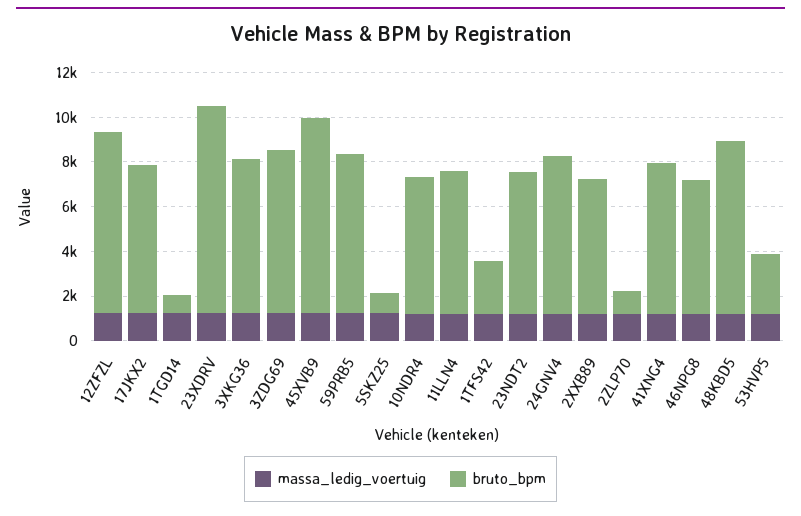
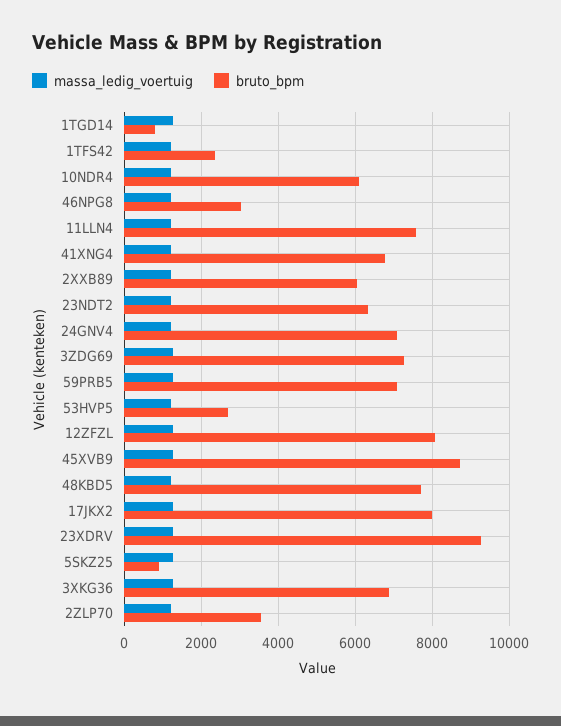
bruto_bpm, 17JKX2: 6500 -> 8000
bruto_bpm, 11LLN4: 6500 -> 7600
bruto_bpm, 2ZLP70: 1000 -> 3600
bruto_bpm, 46NPG8: 6000 -> 3000

